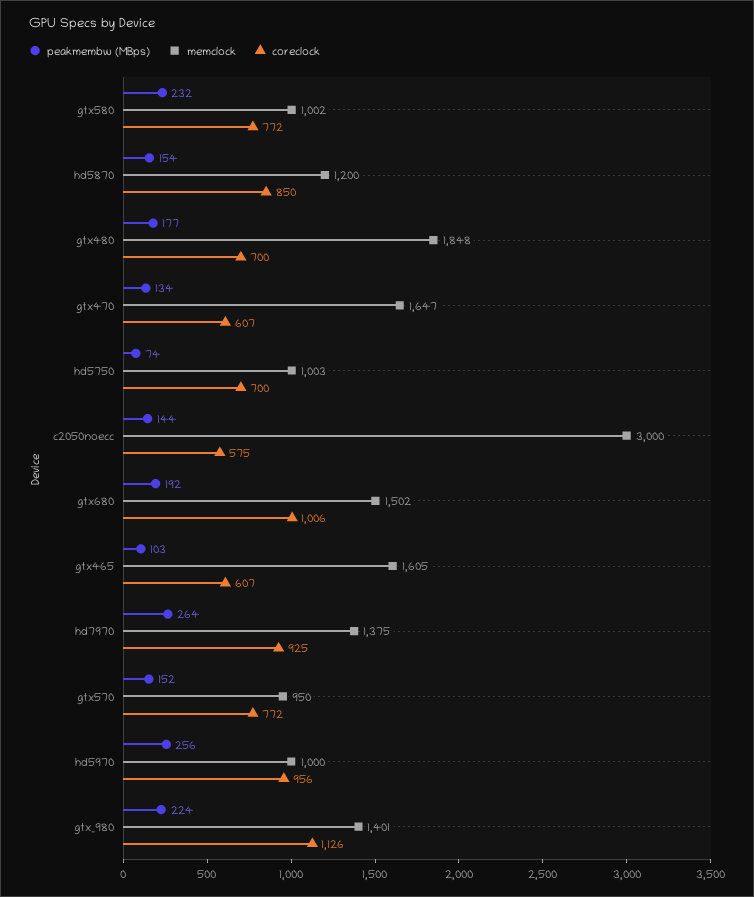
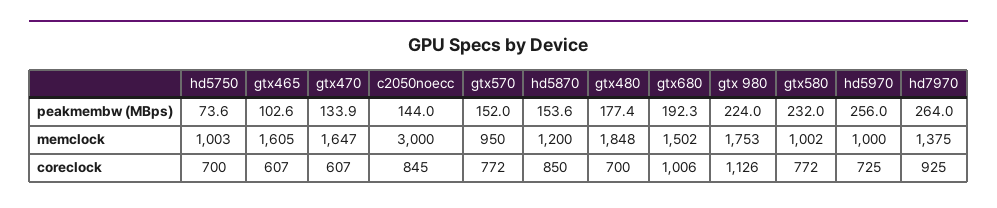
coreclock, c2050noecc: 575 -> 845
coreclock, hd5970: 956 -> 725
memclock, gtx_980: 1401 -> 1753

